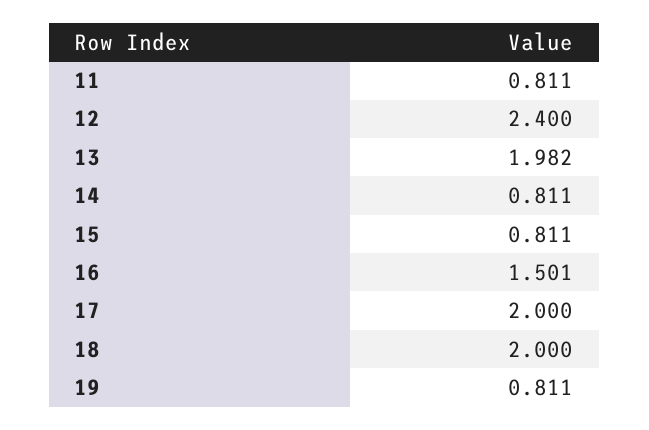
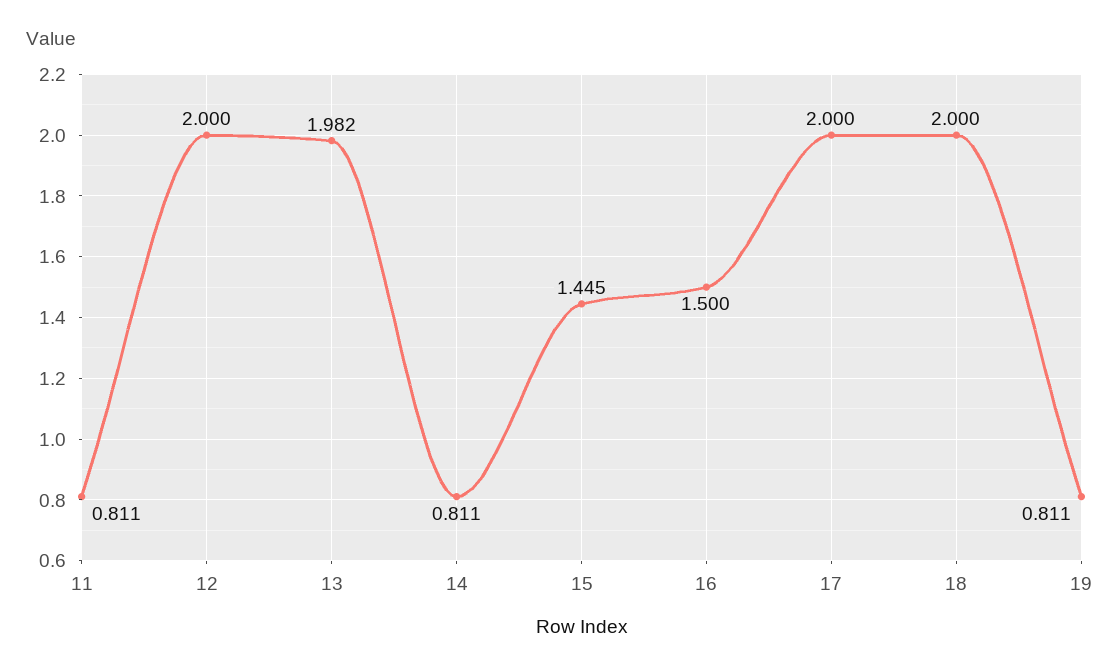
12: 2.4 -> 2
15: 0.811 -> 1.445
16: 1.501 -> 1.5

